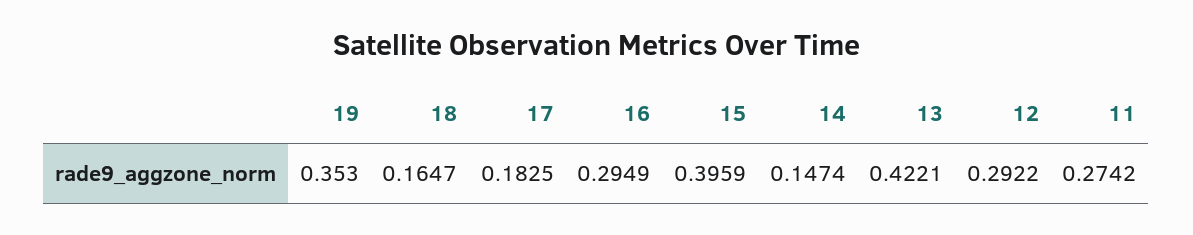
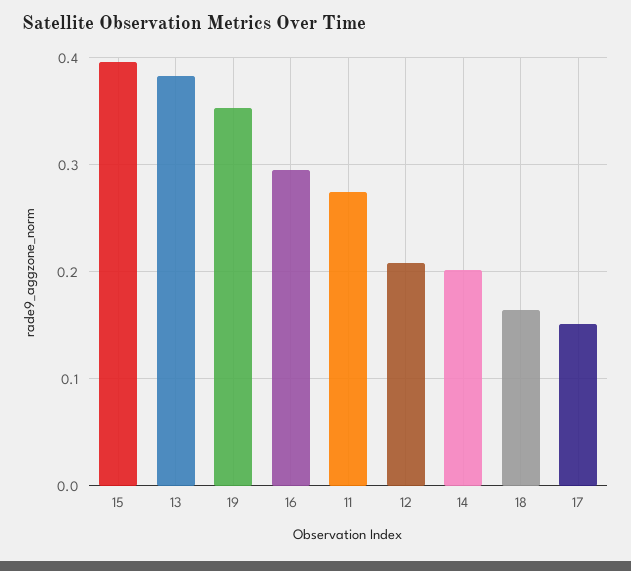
17: 0.1825 -> 0.15
14: 0.1474 -> 0.2
13: 0.4221 -> 0.38
12: 0.2922 -> 0.21

